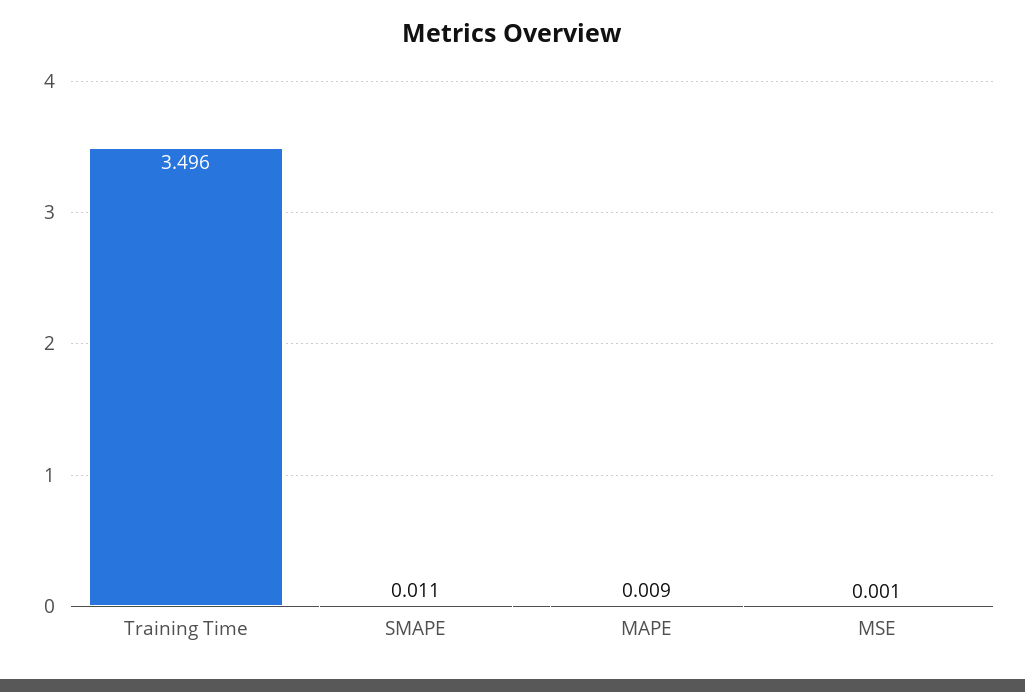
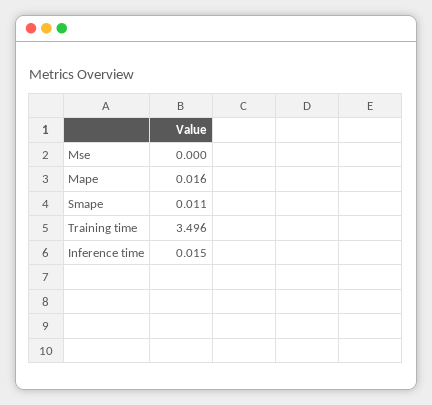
MAPE: 0.009 -> 0.016
MSE: 0.001 -> 0
Inference time: none -> 0.015

